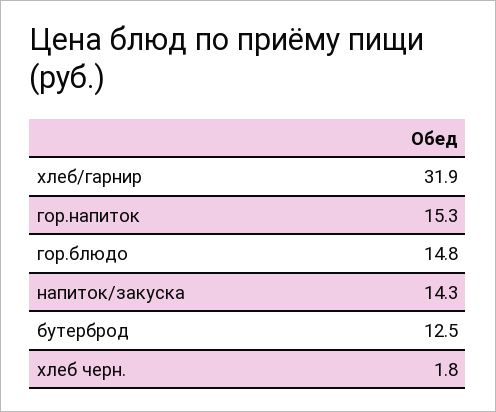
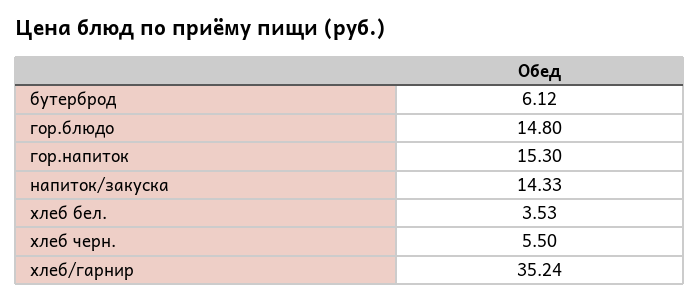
хлеб/гарнир: 31.9 -> 35.24
бутерброд: 12.5 -> 6.12
хлеб черн.: 1.8 -> 5.5
хлеб бел.: none -> 3.53

